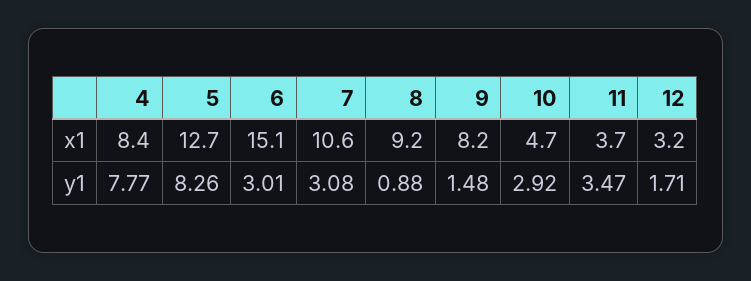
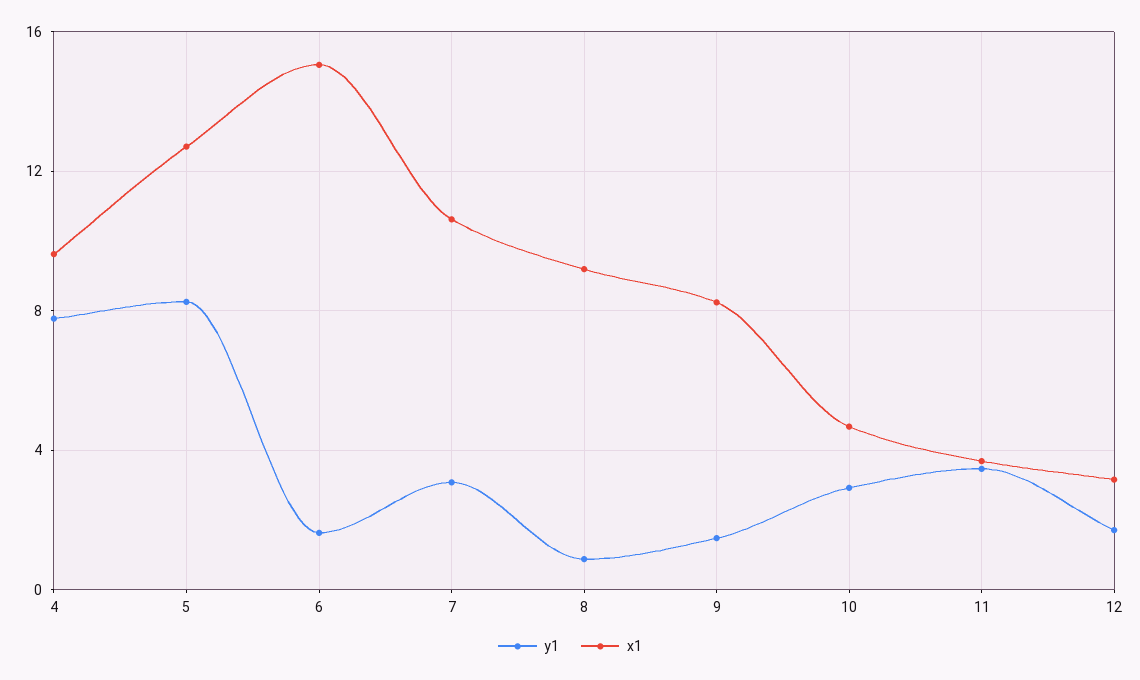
x1, 4: 8.4 -> 9.5
y1, 6: 3.01 -> 1.5

